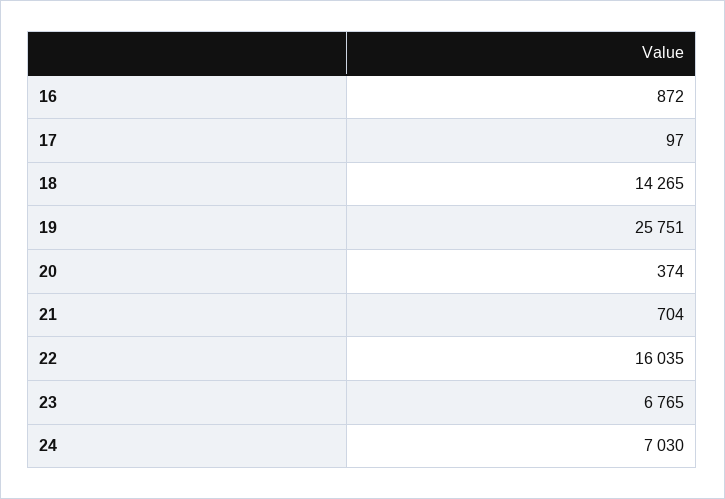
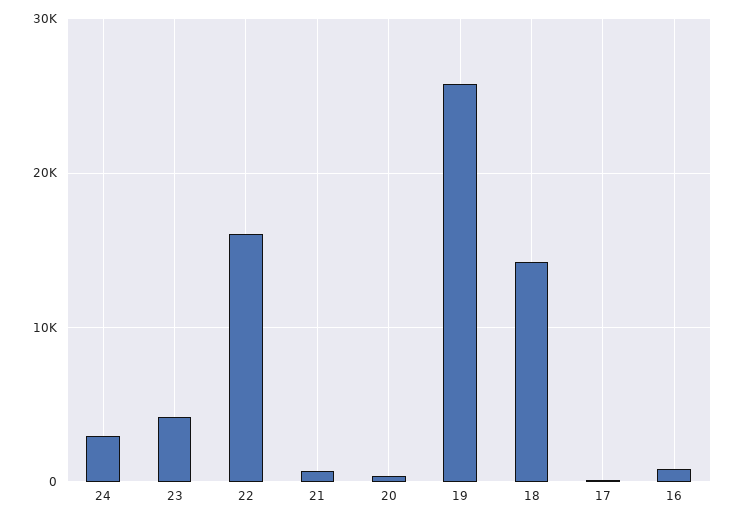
23: 6765 -> 4000
24: 7030 -> 3000

